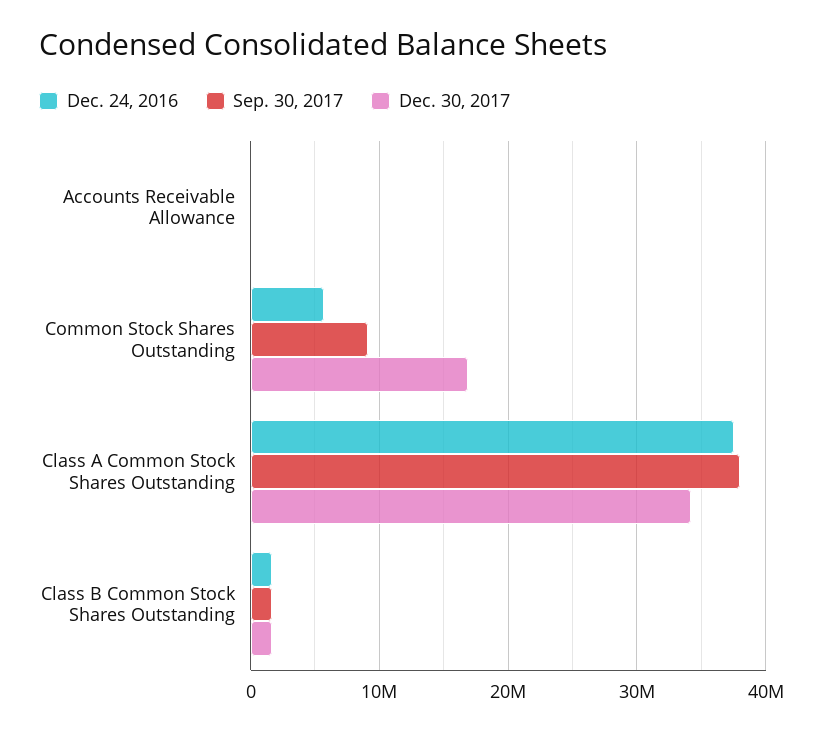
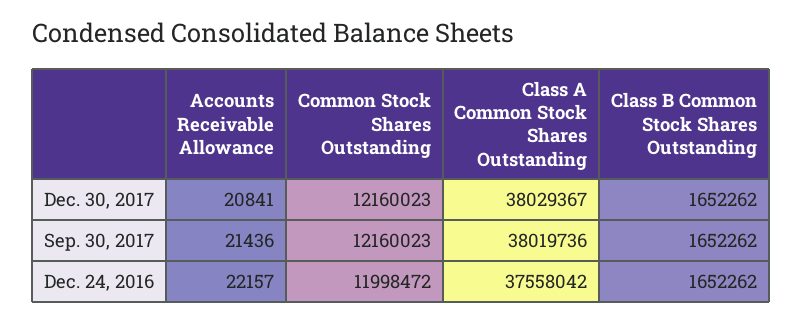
Dec. 24, 2016, Common Stock Shares Outstanding: 6000000 -> 11998472
Sep. 30, 2017, Common Stock Shares Outstanding: 9000000 -> 12160023
Dec. 30, 2017, Common Stock Shares Outstanding: 17000000 -> 12160023
Dec. 30, 2017, Class A Common Stock Shares Outstanding: 34000000 -> 38029367

